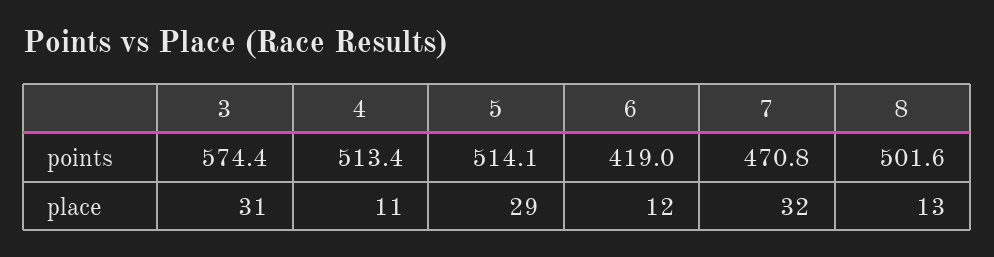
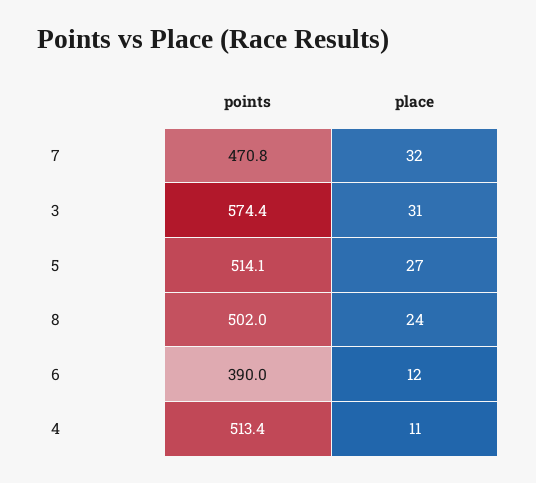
6, points: 419 -> 390
8, points: 501.6 -> 502
5, place: 29 -> 27
8, place: 13 -> 24

